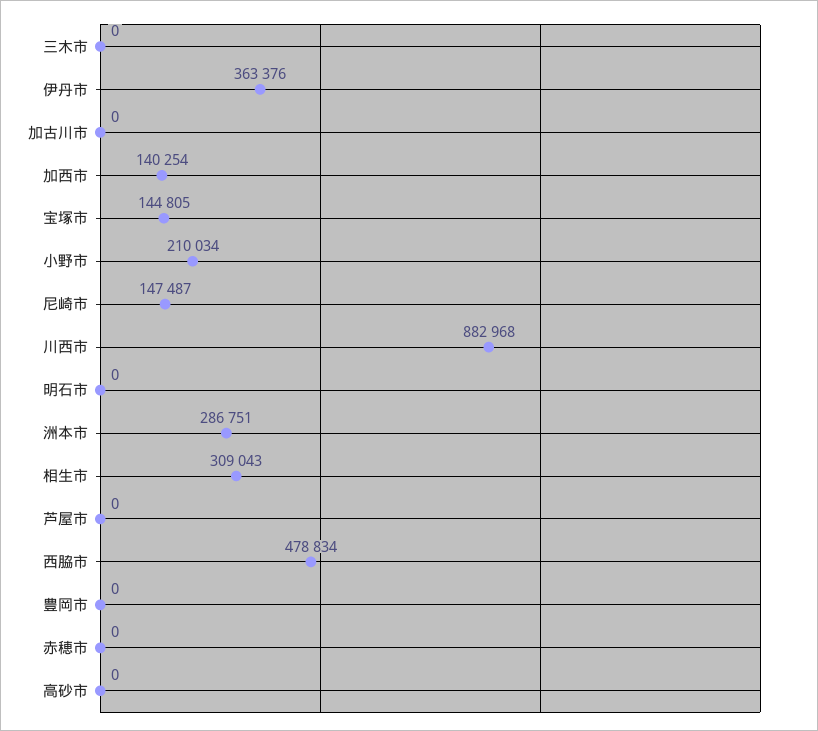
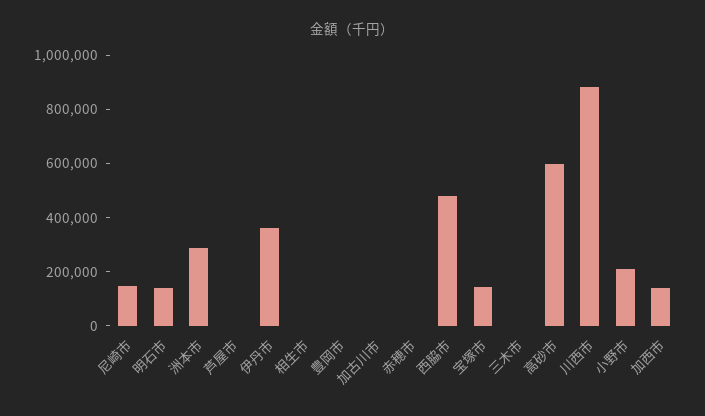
明石市: 0 -> 150000
相生市: 309043 -> 0
高砂市: 0 -> 600000

